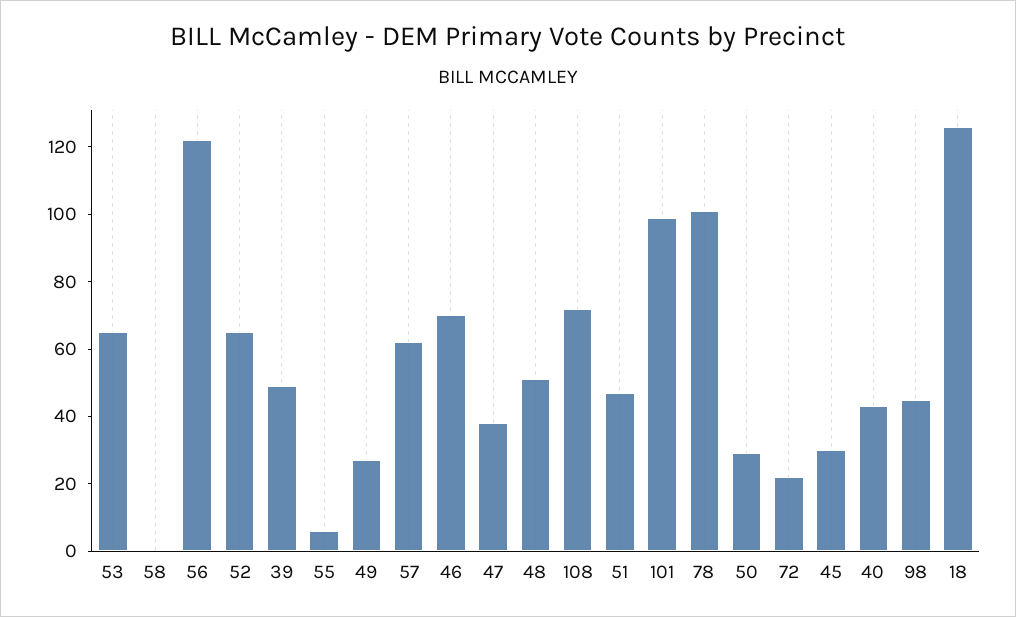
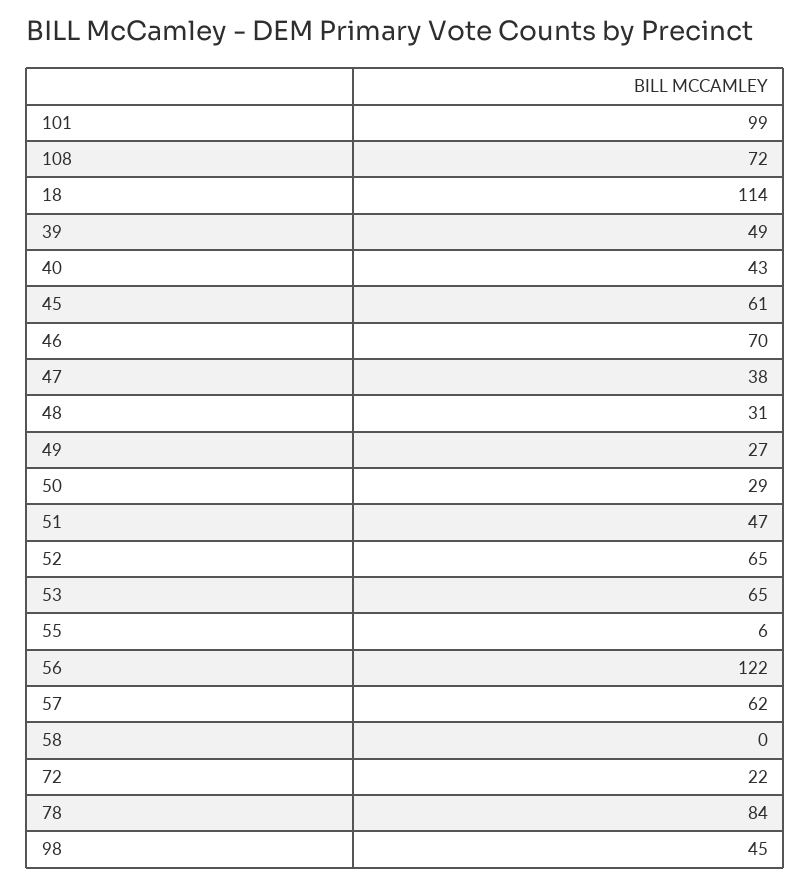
48: 50 -> 31
78: 100 -> 84
45: 30 -> 61
18: 125 -> 114

